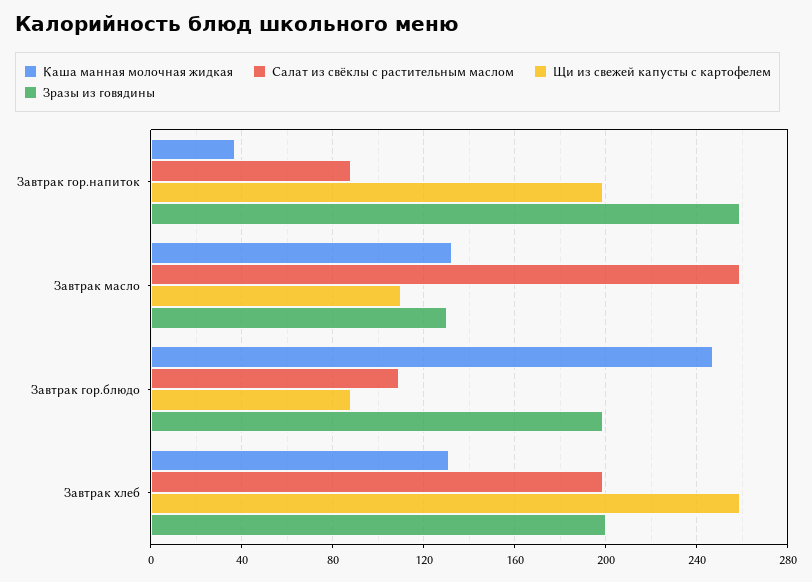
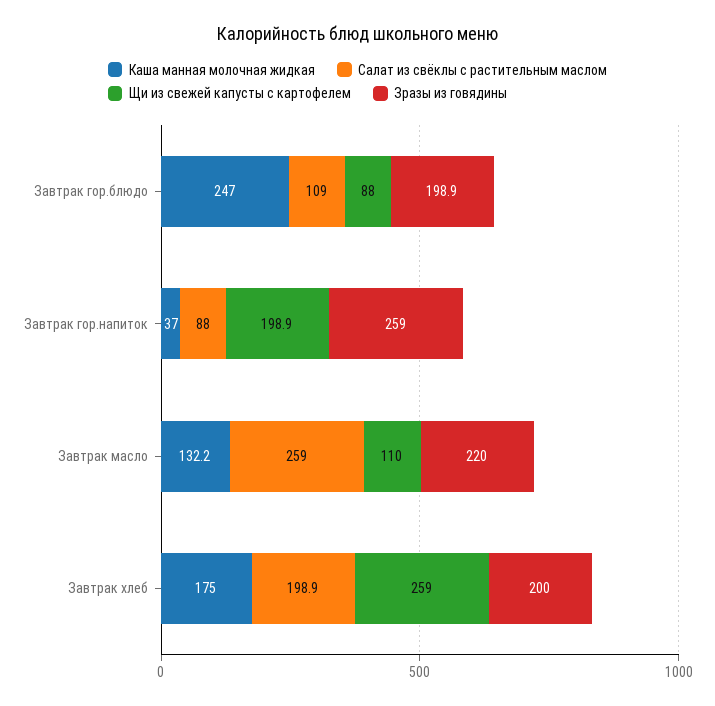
Зразы из говядины, Завтрак масло: 130 -> 220
Каша манная молочная жидкая, Завтрак хлеб: 130 -> 175

